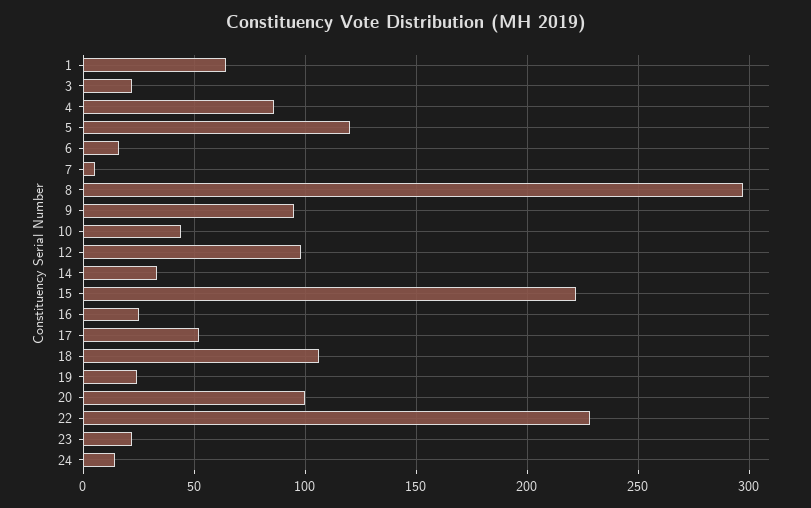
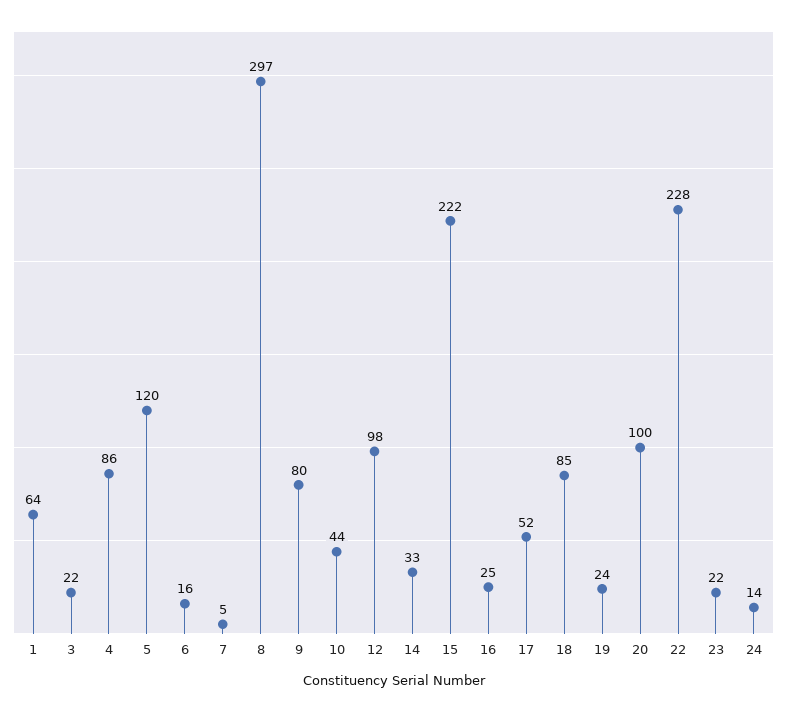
9: 95 -> 80
18: 105 -> 85

